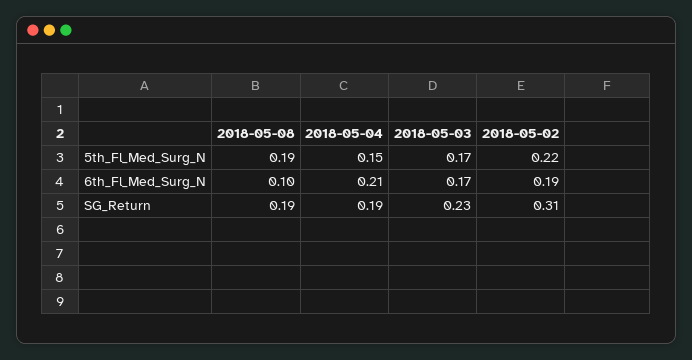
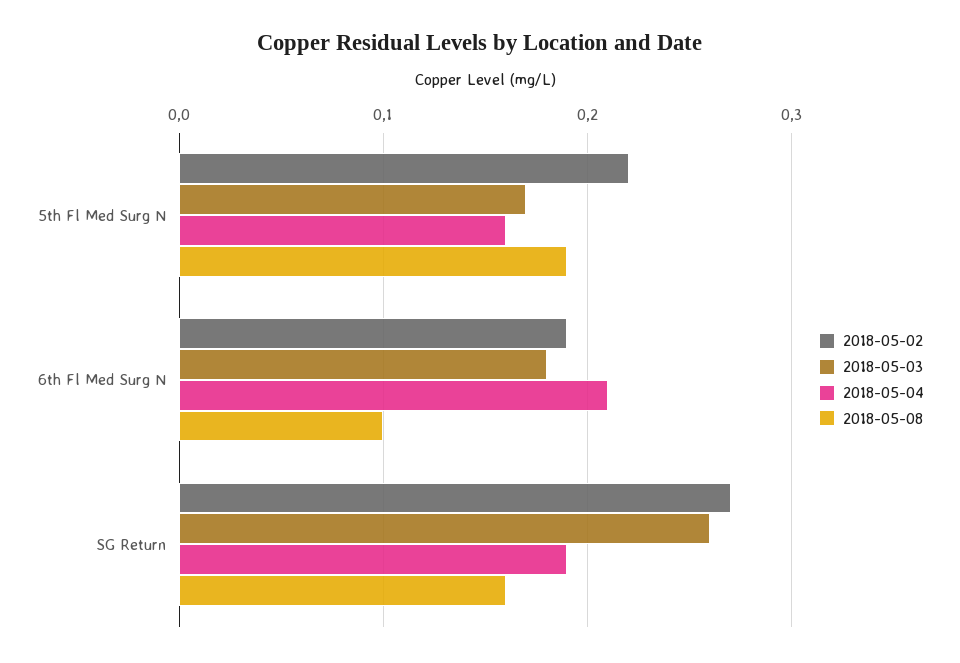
2018-05-04, 5th_Fl_Med_Surg_N: 0.15 -> 0.16
2018-05-03, 6th_Fl_Med_Surg_N: 0.17 -> 0.18
2018-05-08, SG_Return: 0.19 -> 0.16
2018-05-03, SG_Return: 0.23 -> 0.26
2018-05-02, SG_Return: 0.31 -> 0.27

